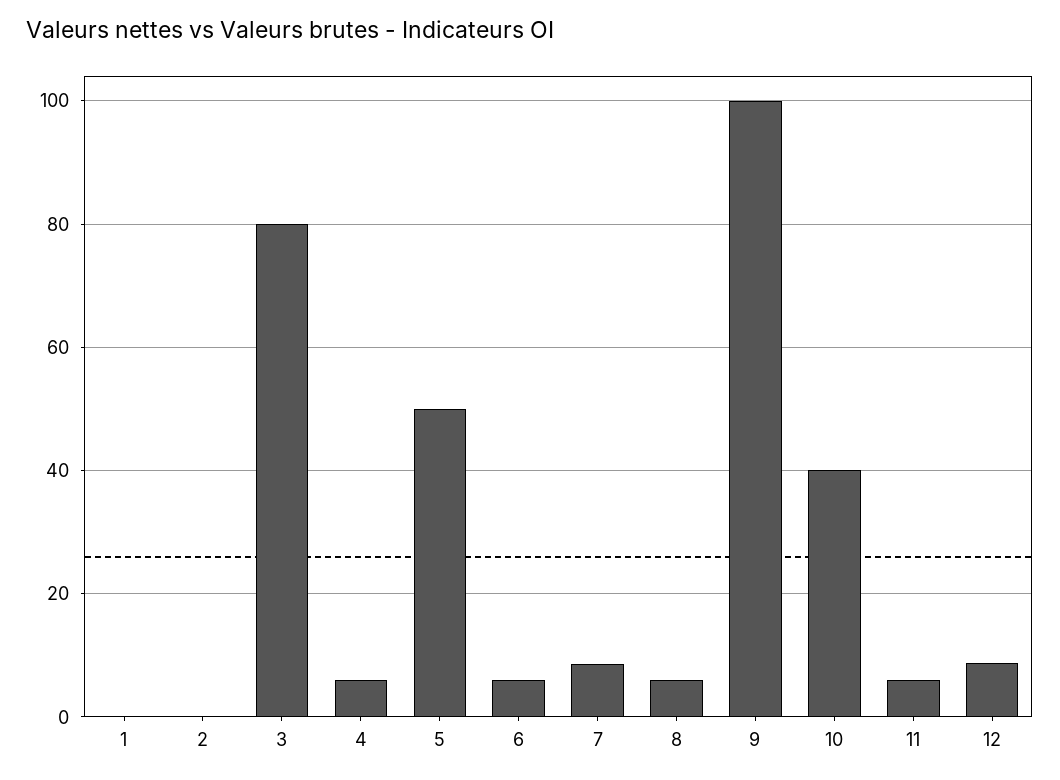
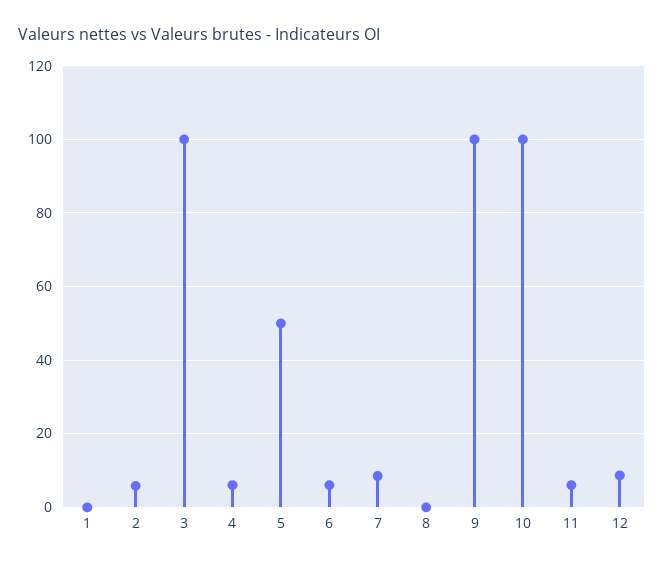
2: 0 -> 6
3: 80 -> 100
8: 6 -> 0
10: 40 -> 100

